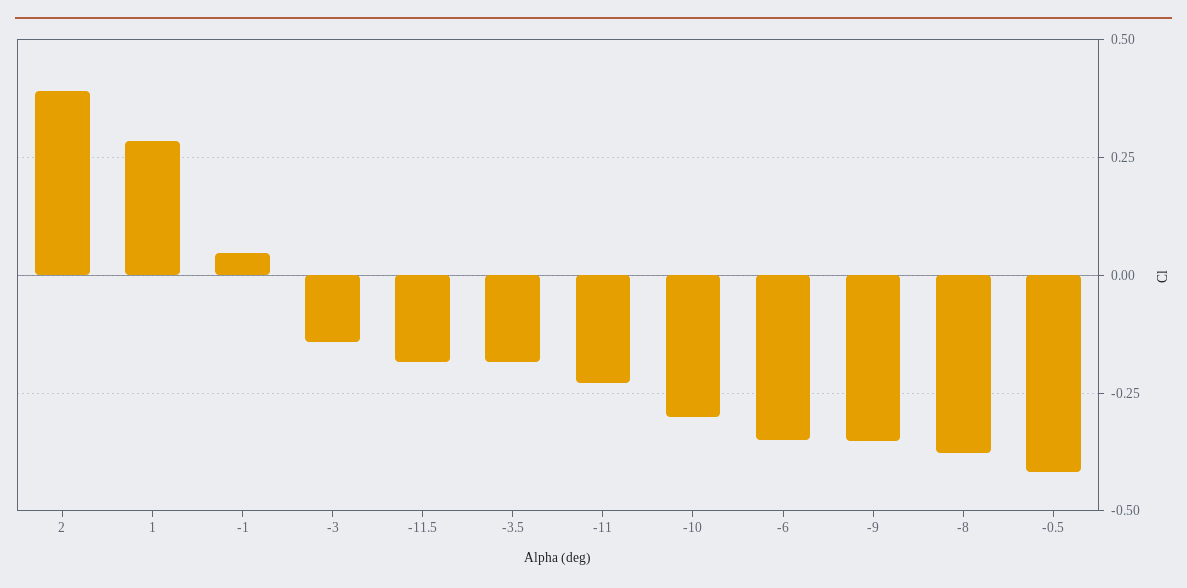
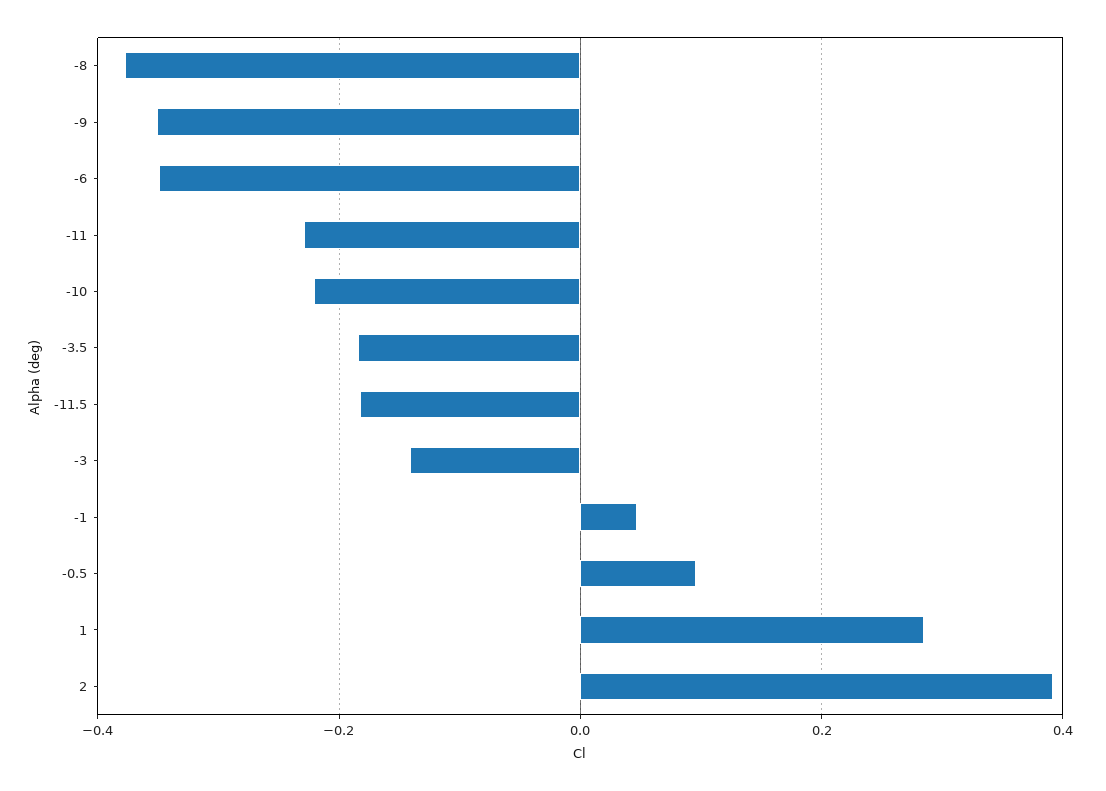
-10: -0.3 -> -0.22
-0.5: -0.425 -> 0.1

